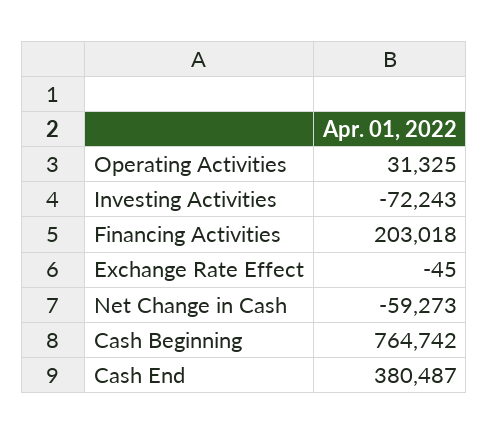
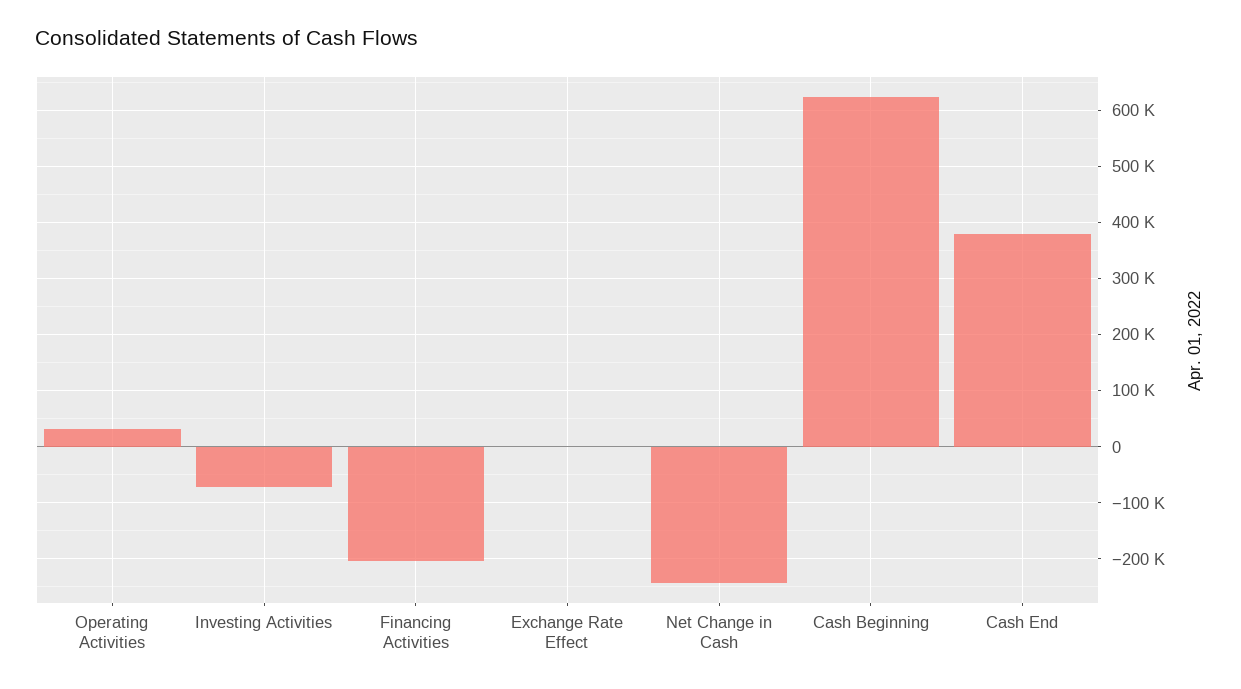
Financing Activities: 203018 -> -200000
Net Change in Cash: -59273 -> -240000
Cash Beginning: 764742 -> 620000

